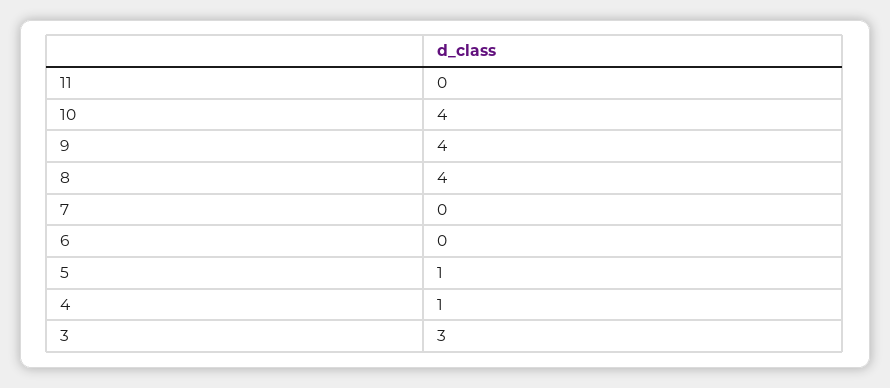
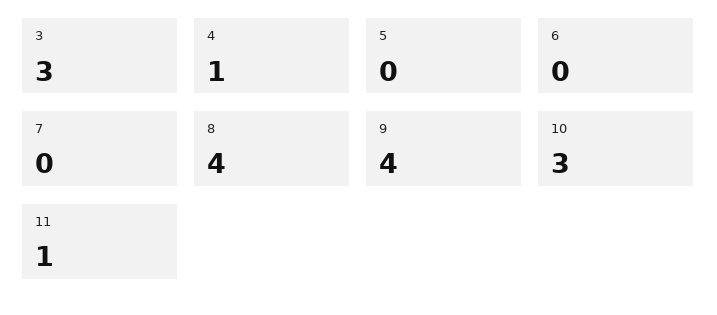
11: 0 -> 1
10: 4 -> 3
5: 1 -> 0

